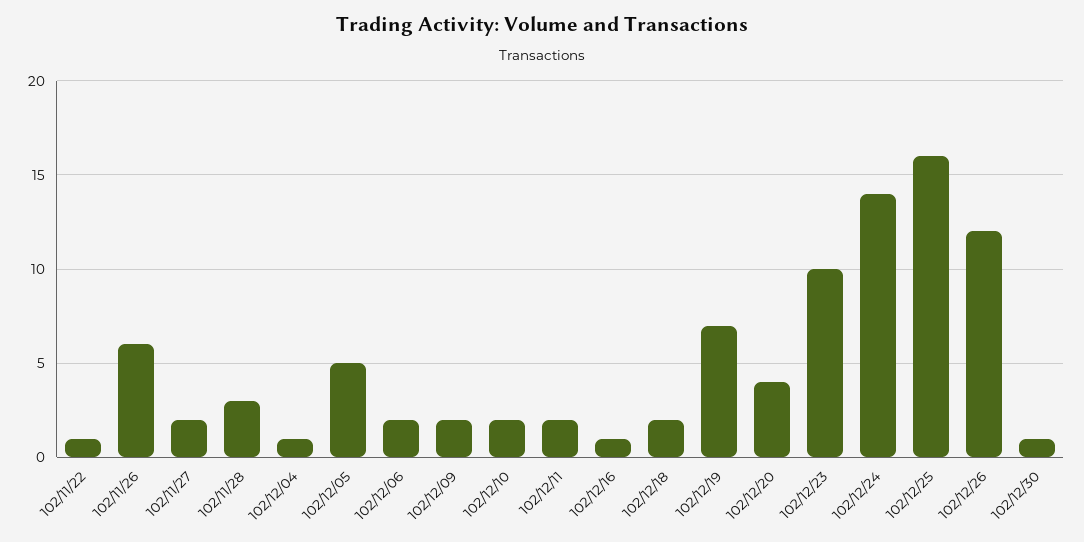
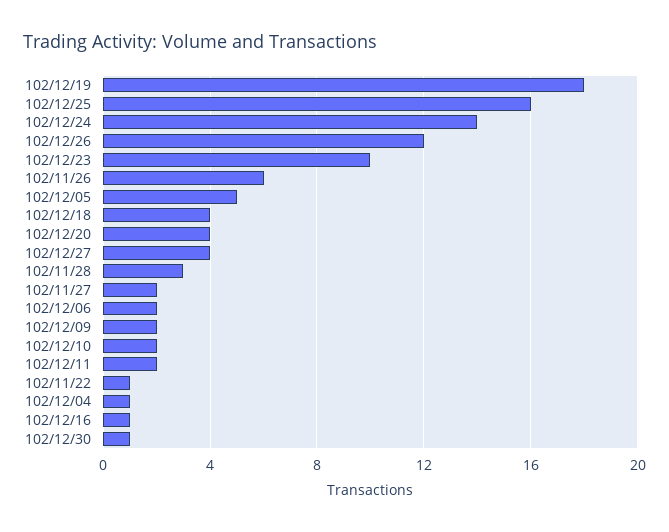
102/12/18: 2 -> 4
102/12/19: 7 -> 18
102/12/27: none -> 4

